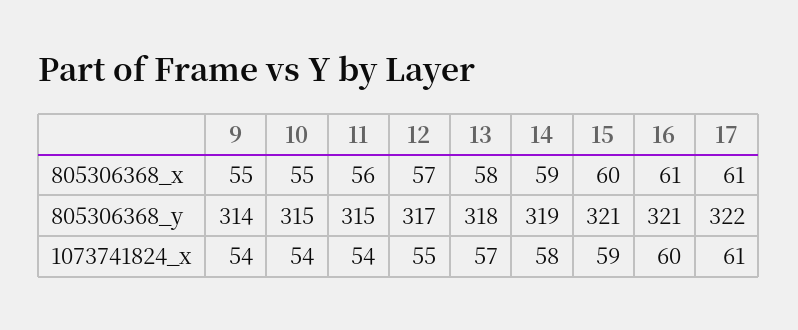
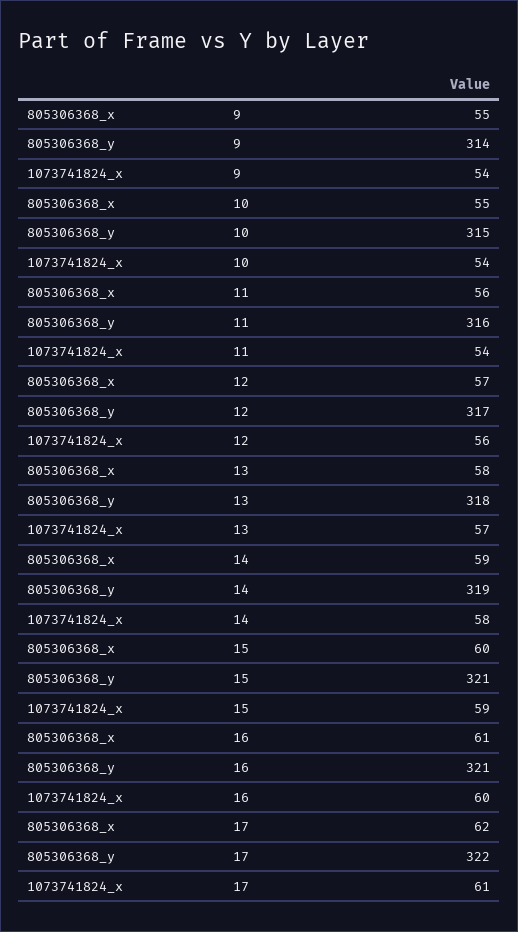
17, 805306368_x: 61 -> 62
11, 805306368_y: 315 -> 316
12, 1073741824_x: 55 -> 56

